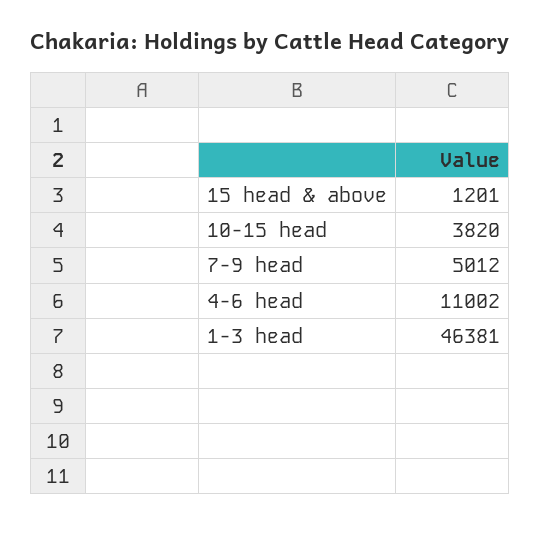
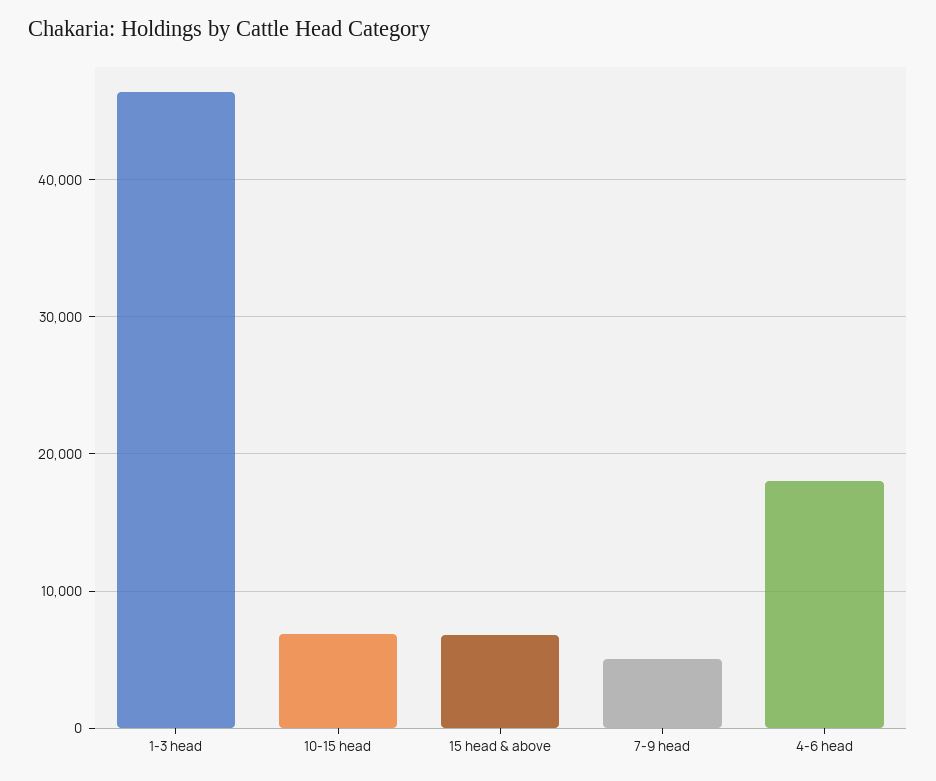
15 head & above: 1201 -> 7000
10-15 head: 3820 -> 7000
4-6 head: 11002 -> 18000

